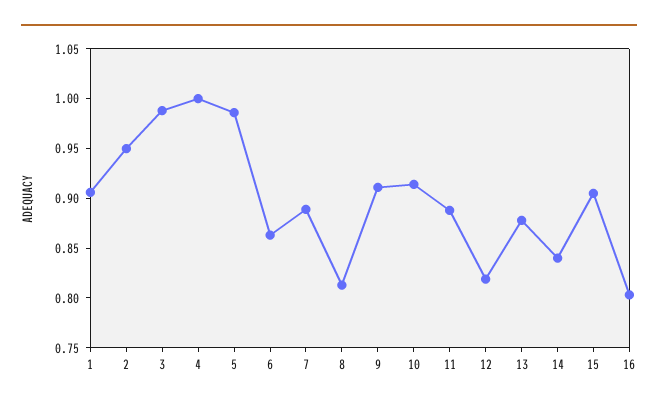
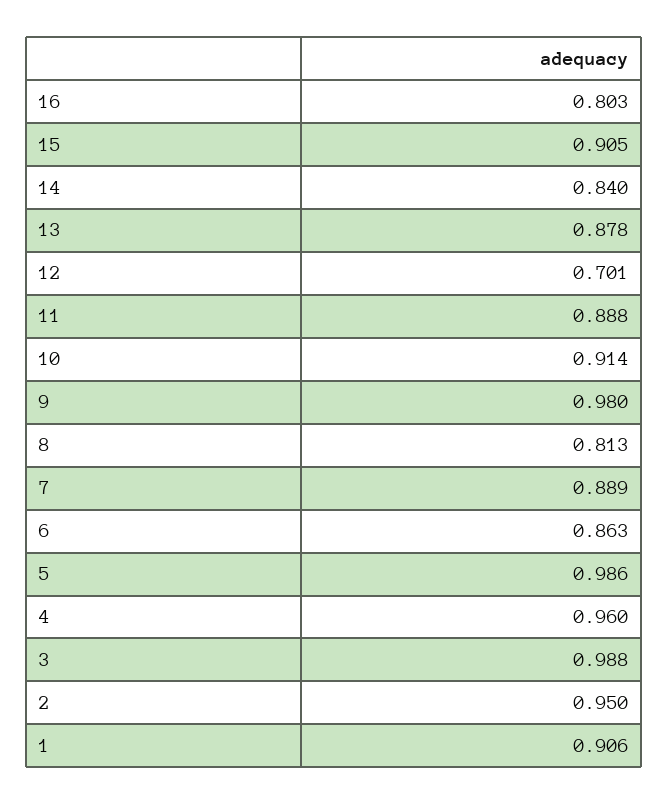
4: 1 -> 0.96
9: 0.91 -> 0.98
12: 0.82 -> 0.701

